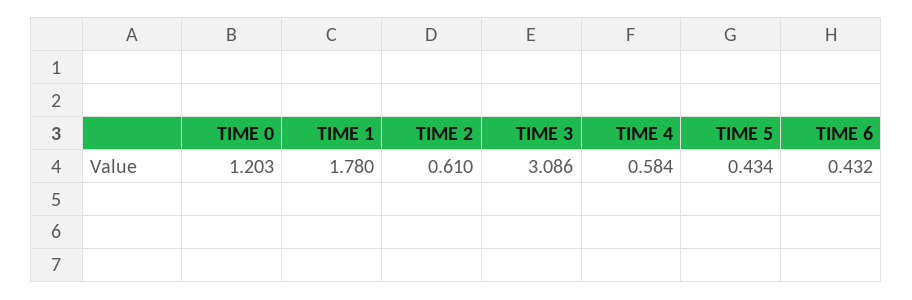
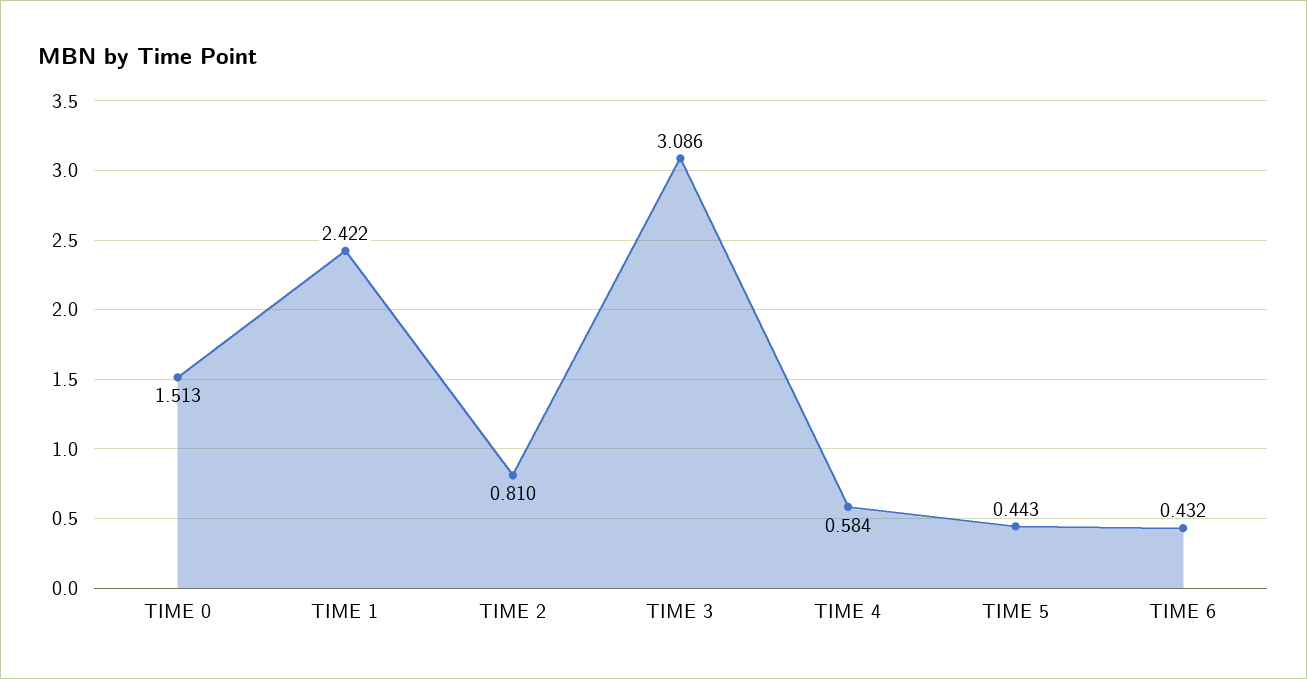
TIME 0: 1.203 -> 1.513
TIME 1: 1.78 -> 2.422
TIME 2: 0.61 -> 0.81
TIME 5: 0.434 -> 0.443

